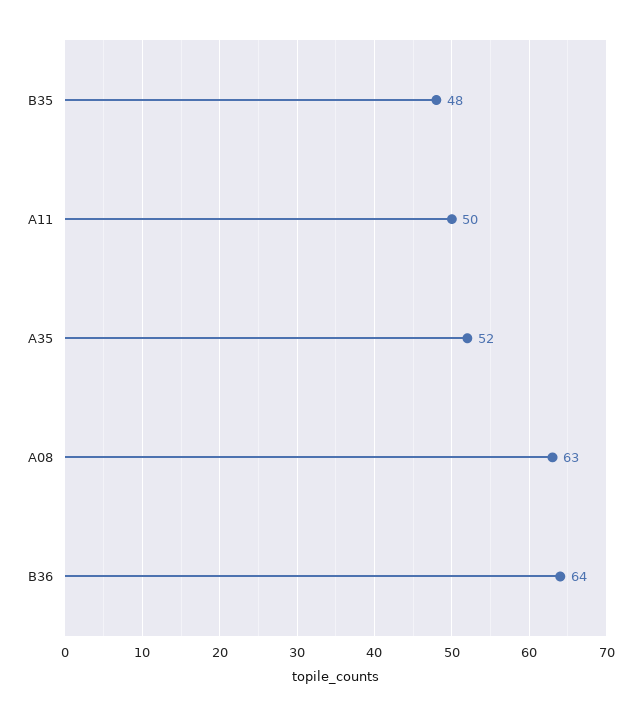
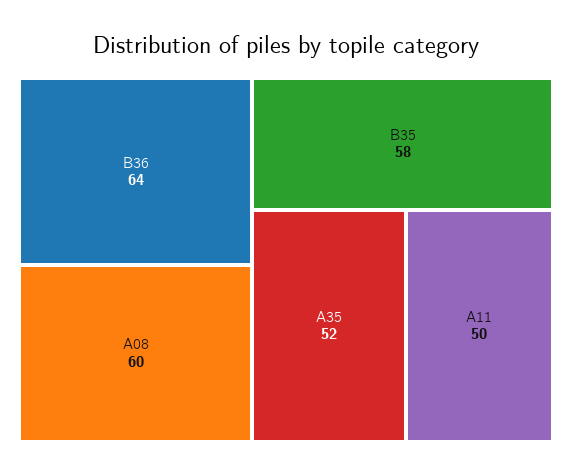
B35: 48 -> 58
A08: 63 -> 60

